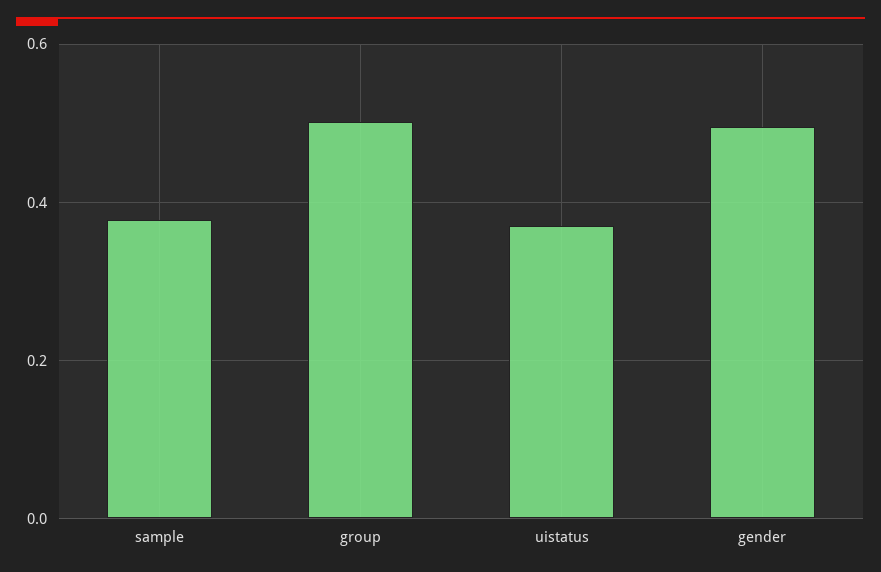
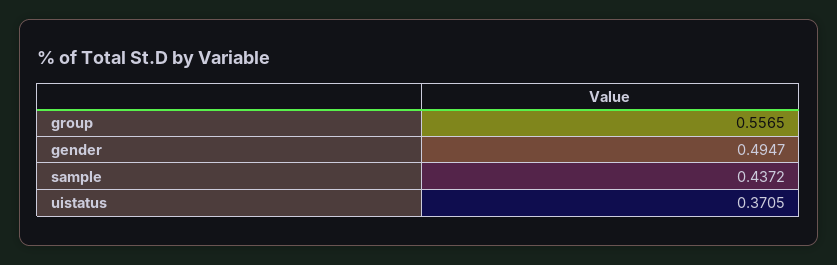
sample: 0.38 -> 0.4372
group: 0.5 -> 0.5565

